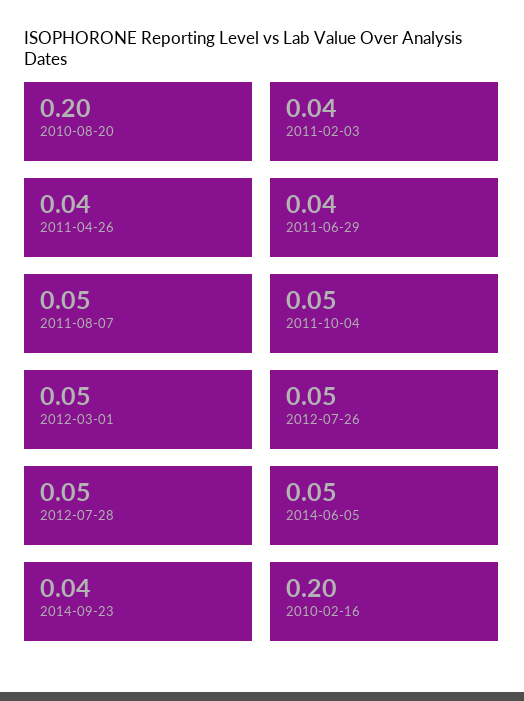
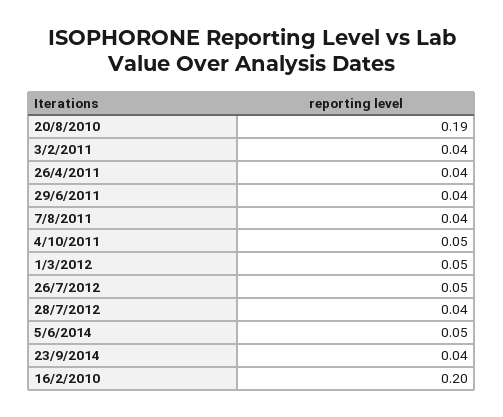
2010-08-20: 0.2 -> 0.19
2011-08-07: 0.05 -> 0.04
2012-07-28: 0.05 -> 0.04

